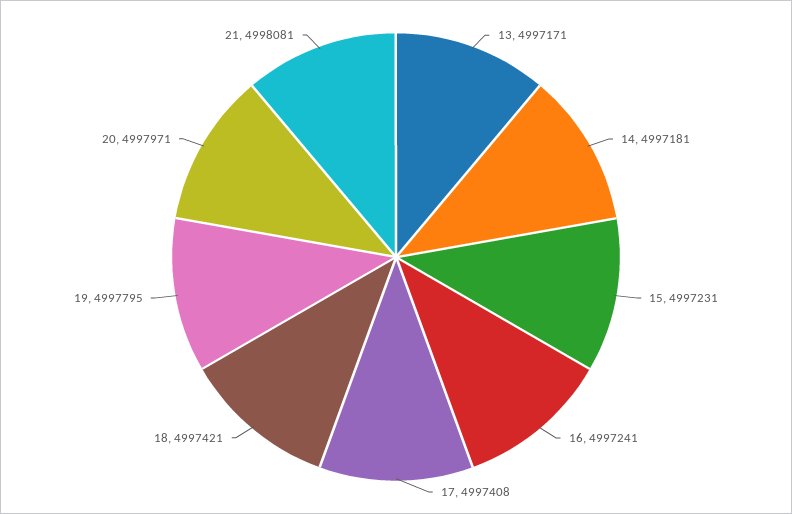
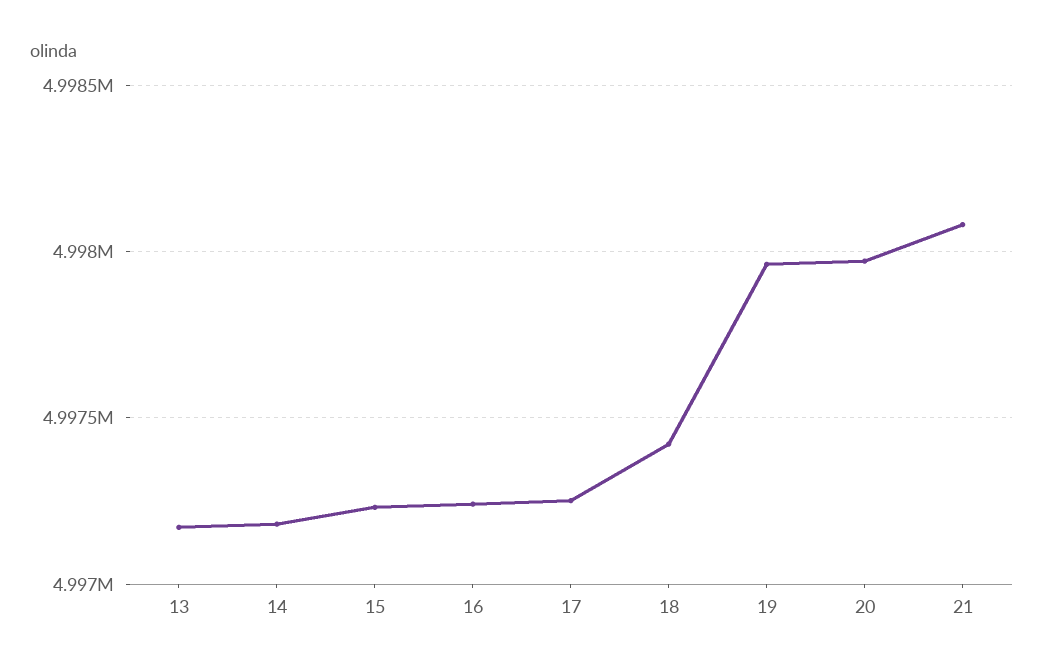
17: 4997408 -> 4997250
19: 4997795 -> 4997950

